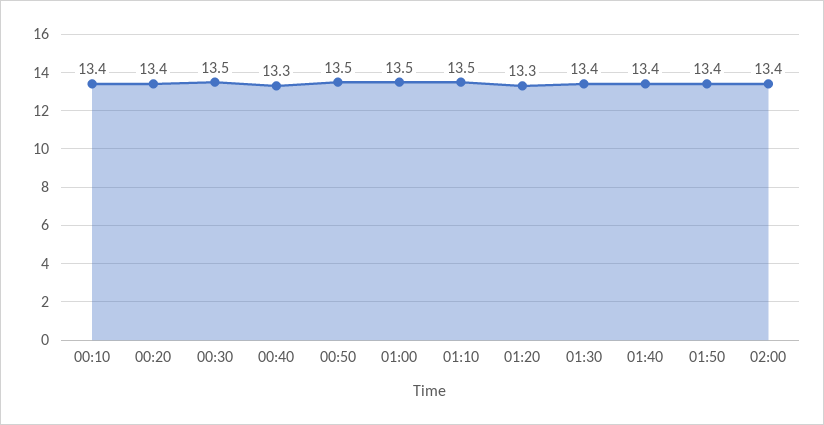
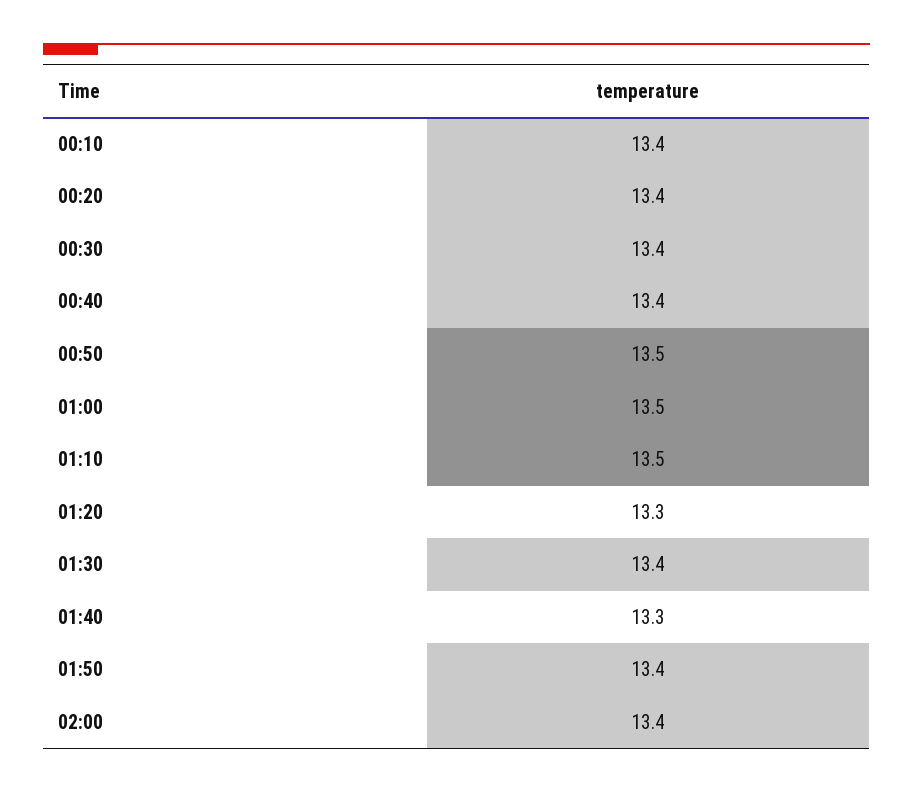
00:30: 13.5 -> 13.4
00:40: 13.3 -> 13.4
01:40: 13.4 -> 13.3

